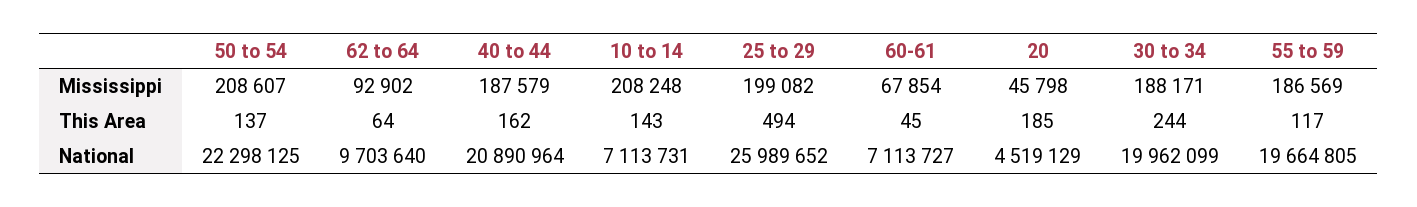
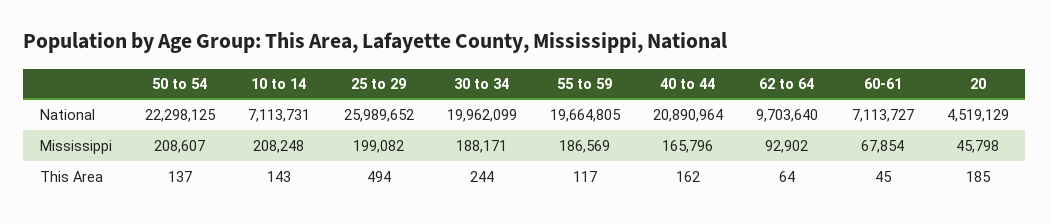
40 to 44, Mississippi: 187579 -> 165796

